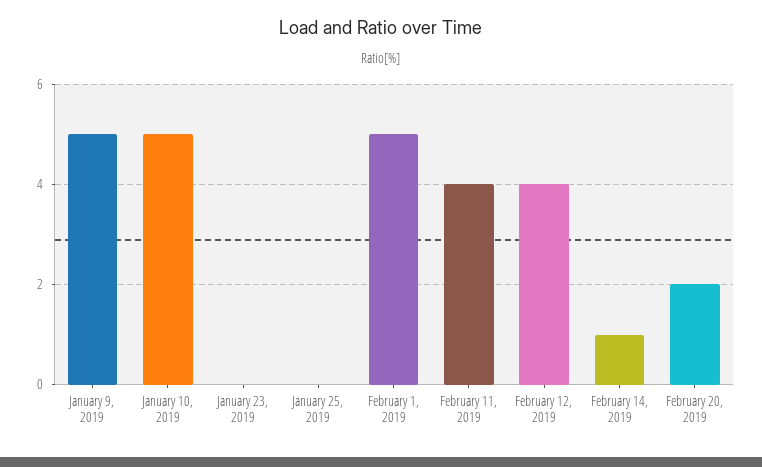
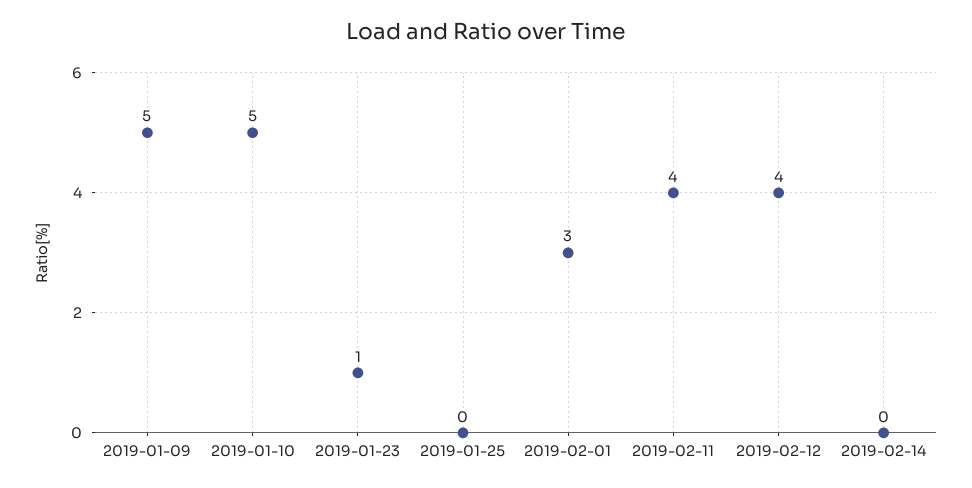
January 23, 2019: 0 -> 1
February 1, 2019: 5 -> 3
February 14, 2019: 1 -> 0
February 20, 2019: 2 -> none

